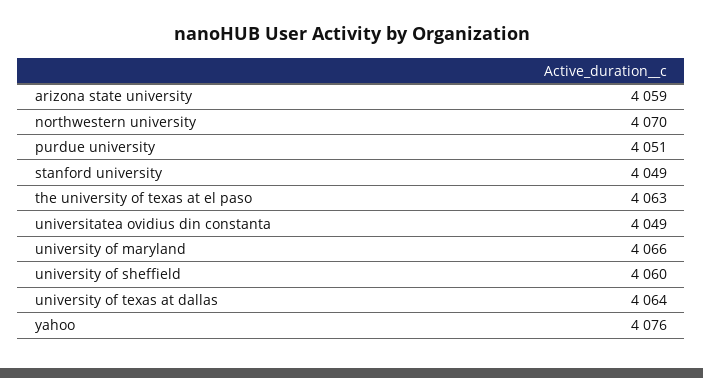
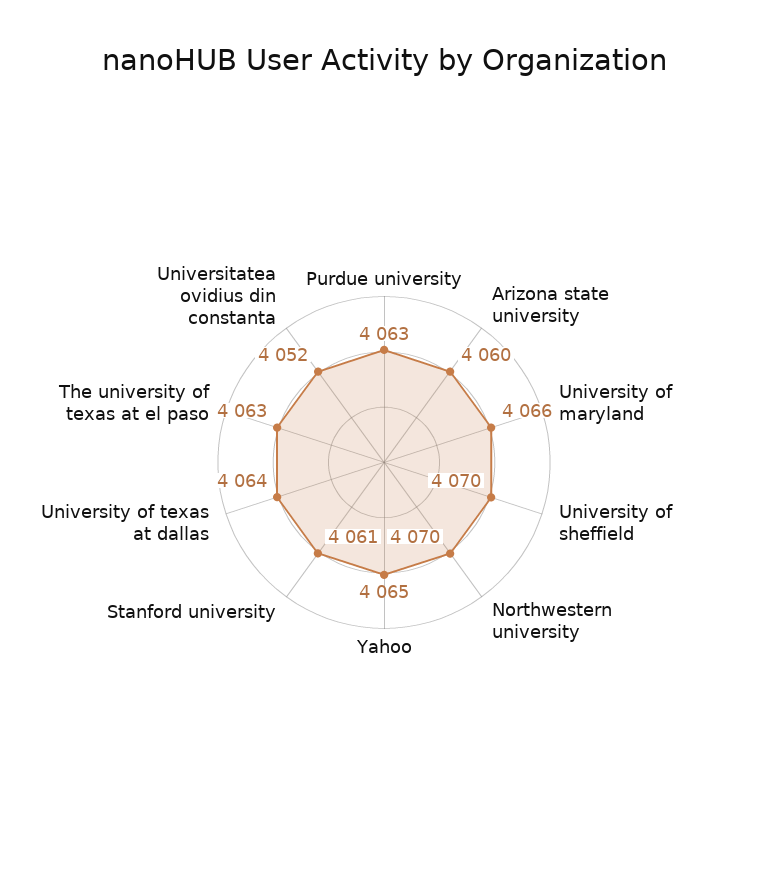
arizona state university: 4059 -> 4060
purdue university: 4051 -> 4063
stanford university: 4049 -> 4061
universitatea ovidius din constanta: 4049 -> 4052
university of sheffield: 4060 -> 4070
yahoo: 4076 -> 4065

